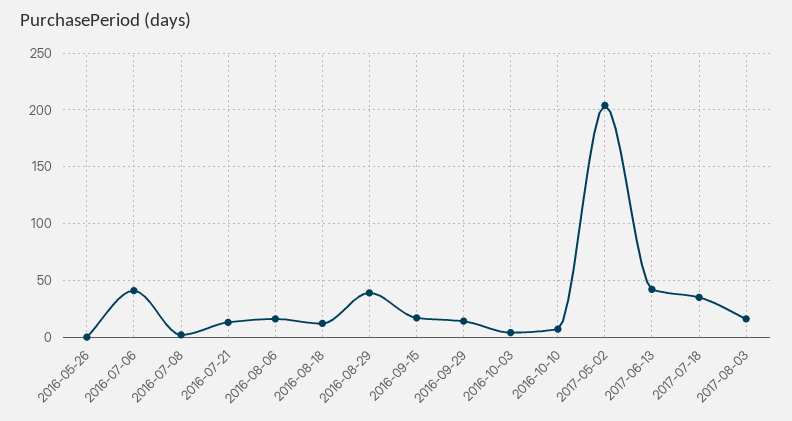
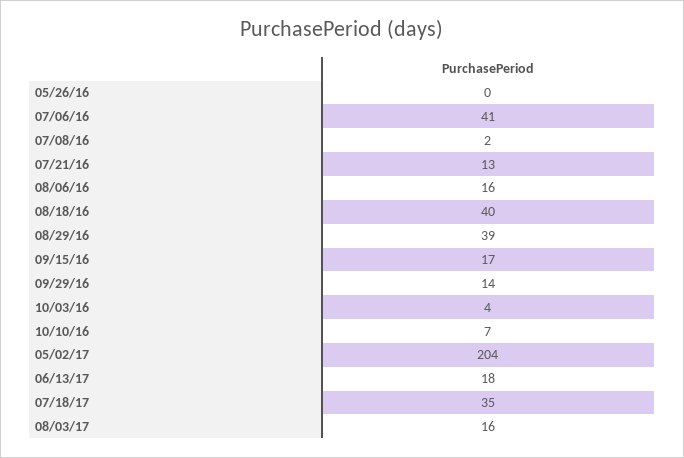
2016-08-18: 10 -> 40
2017-06-13: 40 -> 18

